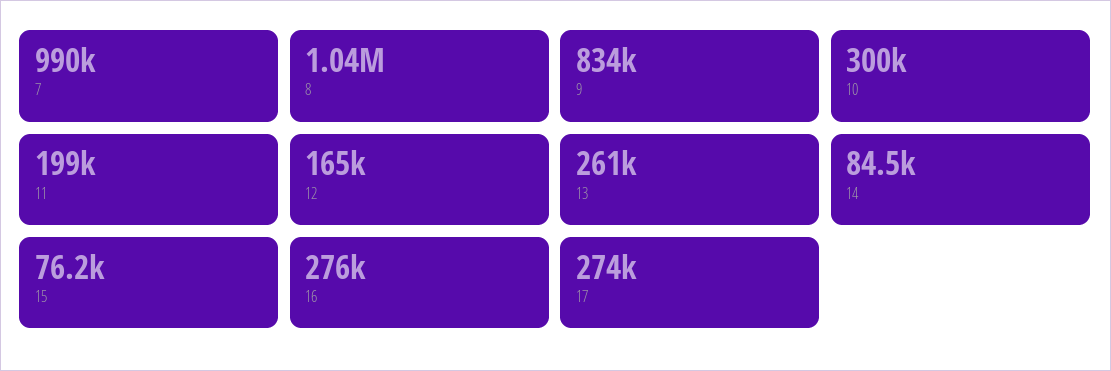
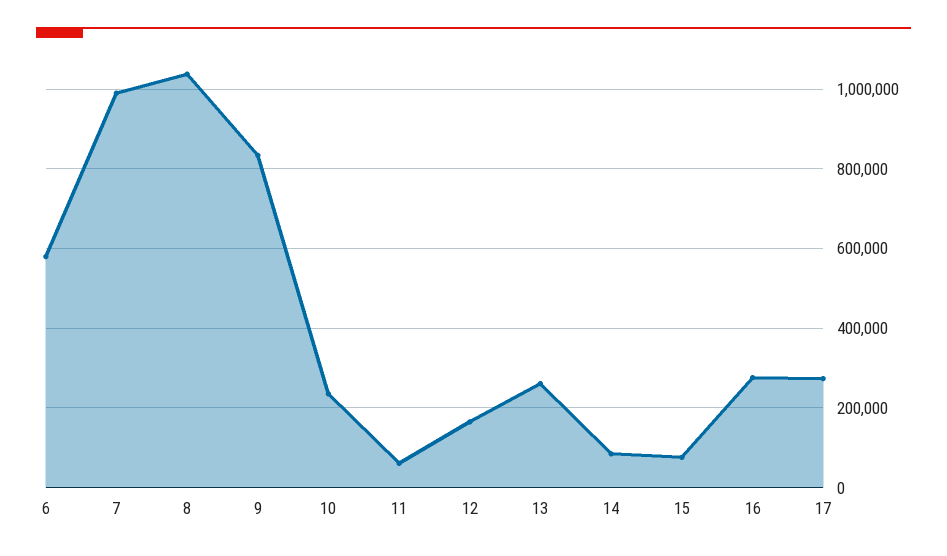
10: 300000 -> 240000
11: 199000 -> 60000
6: none -> 580000

